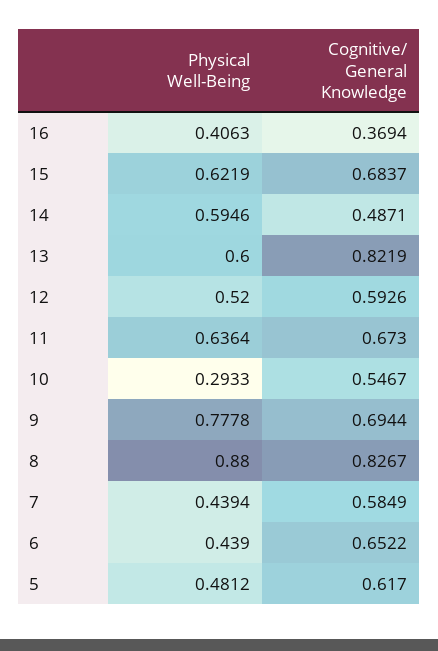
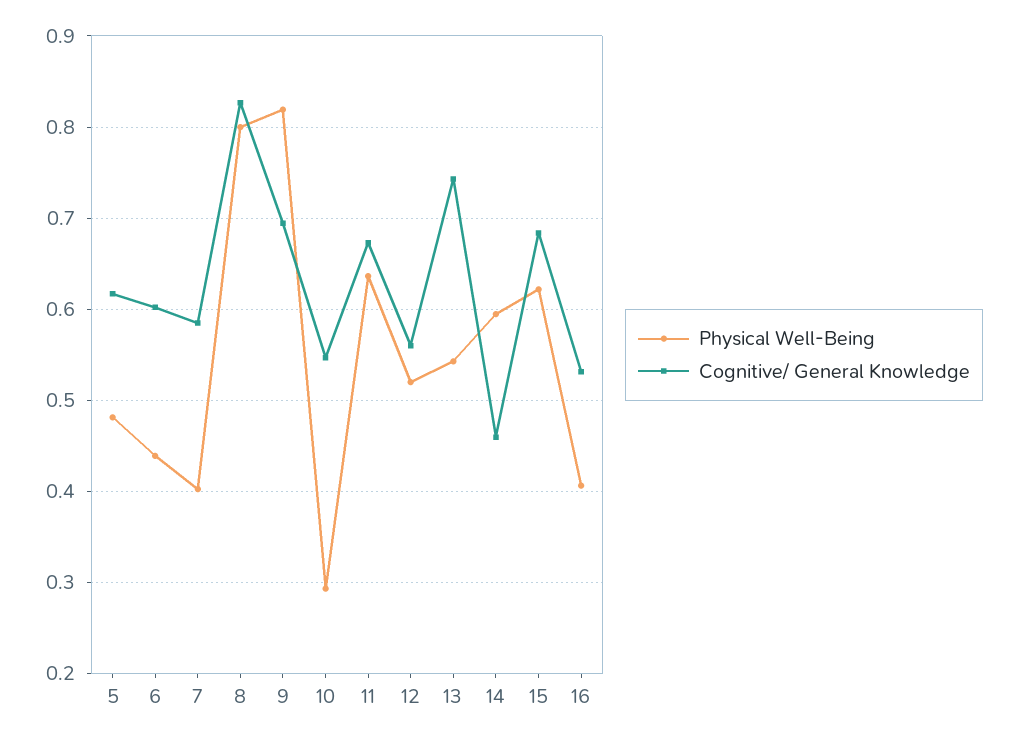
Cognitive/ General Knowledge, 16: 0.3694 -> 0.53
Cognitive/ General Knowledge, 14: 0.4871 -> 0.46
Physical Well-Being, 13: 0.6 -> 0.54
Cognitive/ General Knowledge, 13: 0.8219 -> 0.74
Cognitive/ General Knowledge, 12: 0.5926 -> 0.56
Physical Well-Being, 9: 0.7778 -> 0.82
Physical Well-Being, 8: 0.88 -> 0.8
Physical Well-Being, 7: 0.4394 -> 0.4
Cognitive/ General Knowledge, 6: 0.6522 -> 0.6

